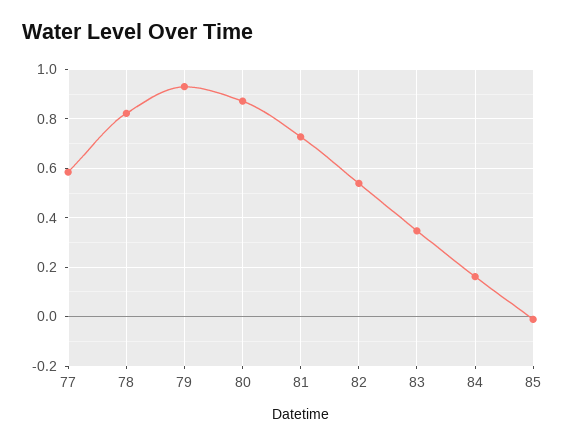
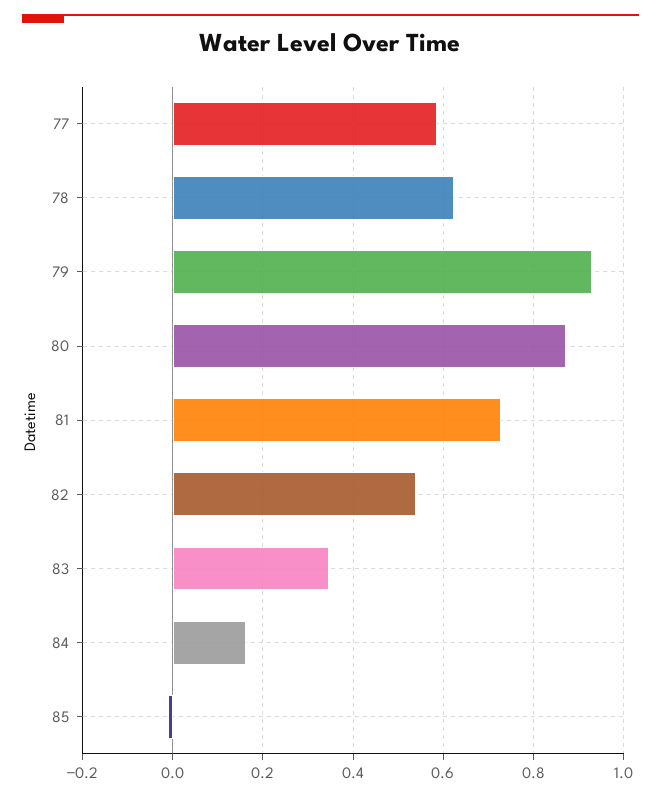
78: 0.825 -> 0.62

